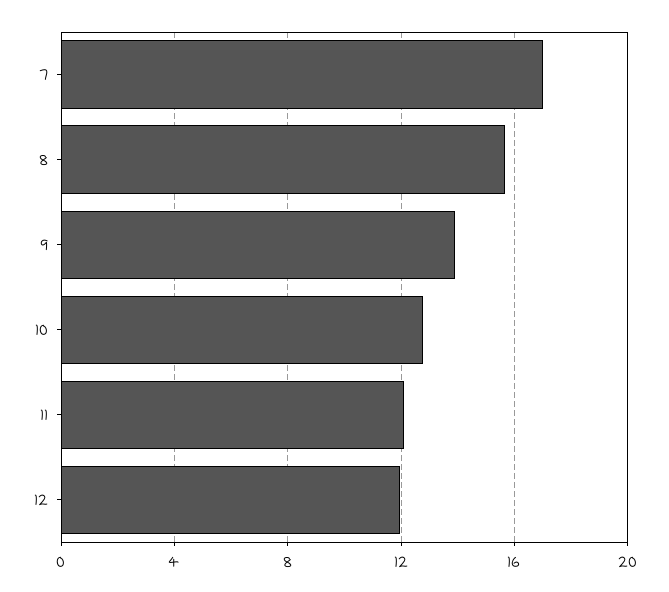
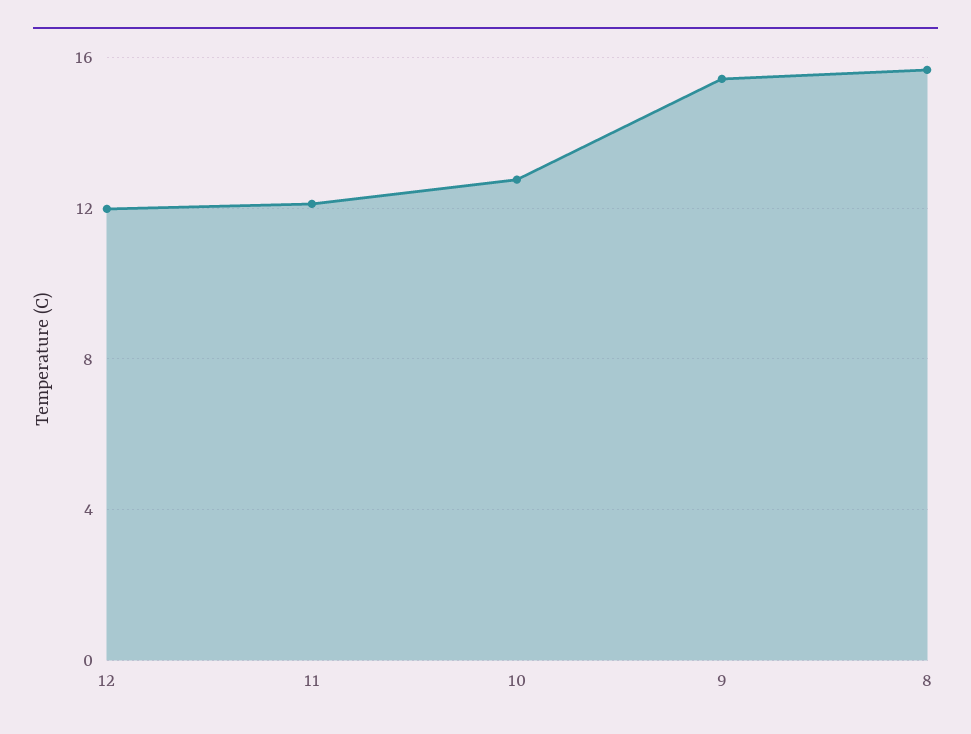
7: 17 -> none
9: 14 -> 15.5

